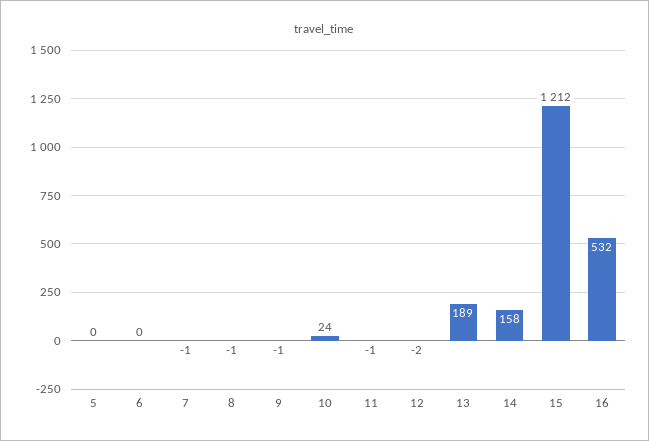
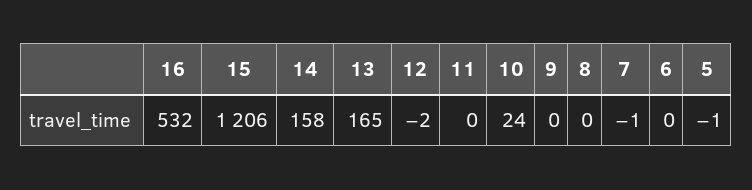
5: 0 -> -1
8: -1 -> 0
9: -1 -> 0
11: -1 -> 0
13: 189 -> 165
15: 1212 -> 1206

